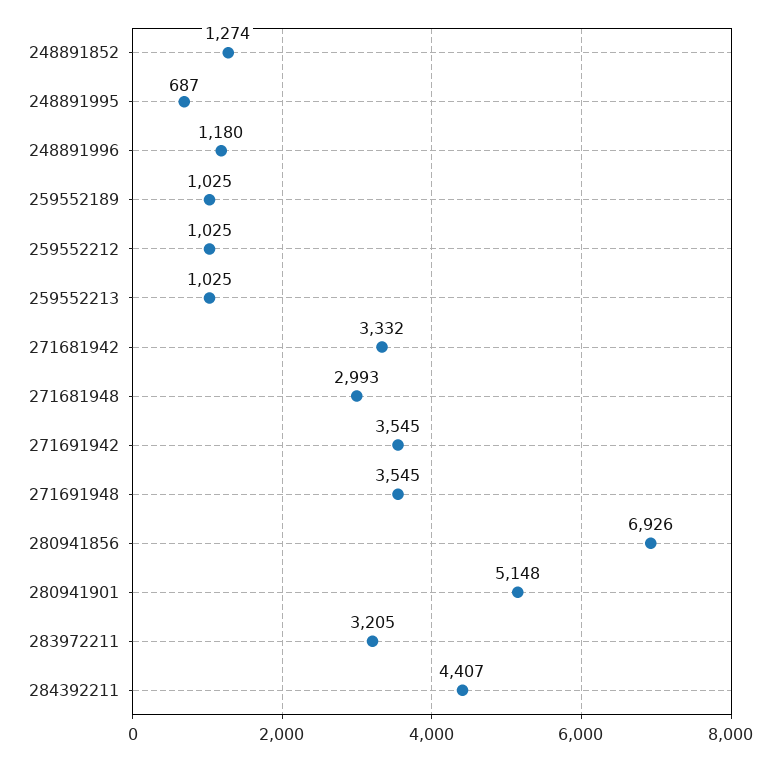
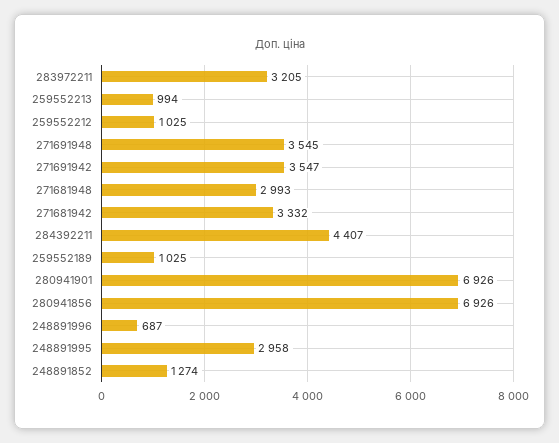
248891995: 687 -> 2958
248891996: 1180 -> 687
259552213: 1025 -> 994
271691942: 3545 -> 3547
280941901: 5148 -> 6926

